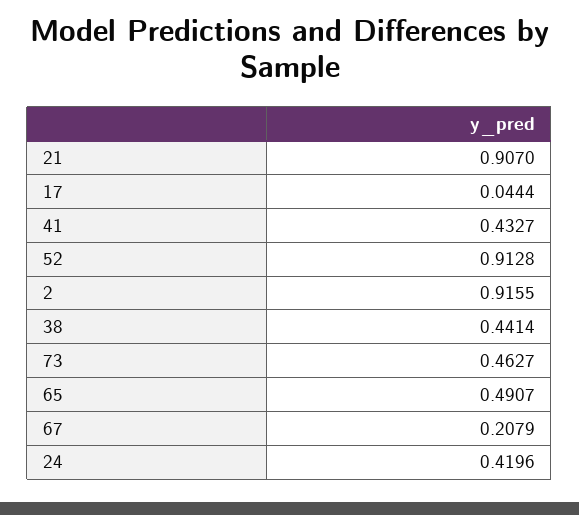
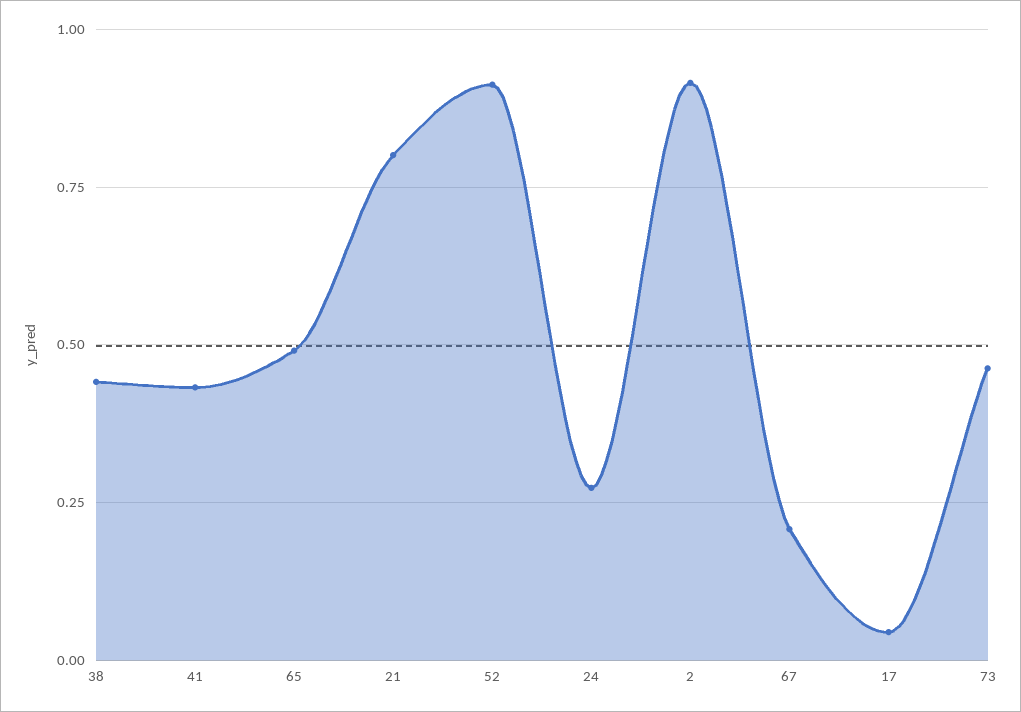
21: 0.907 -> 0.8
24: 0.4196 -> 0.275

